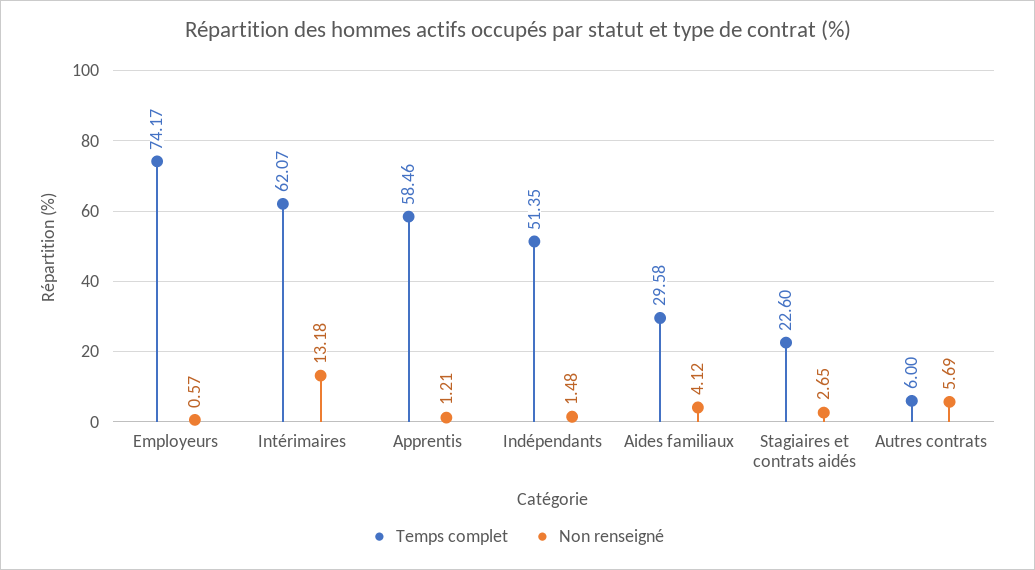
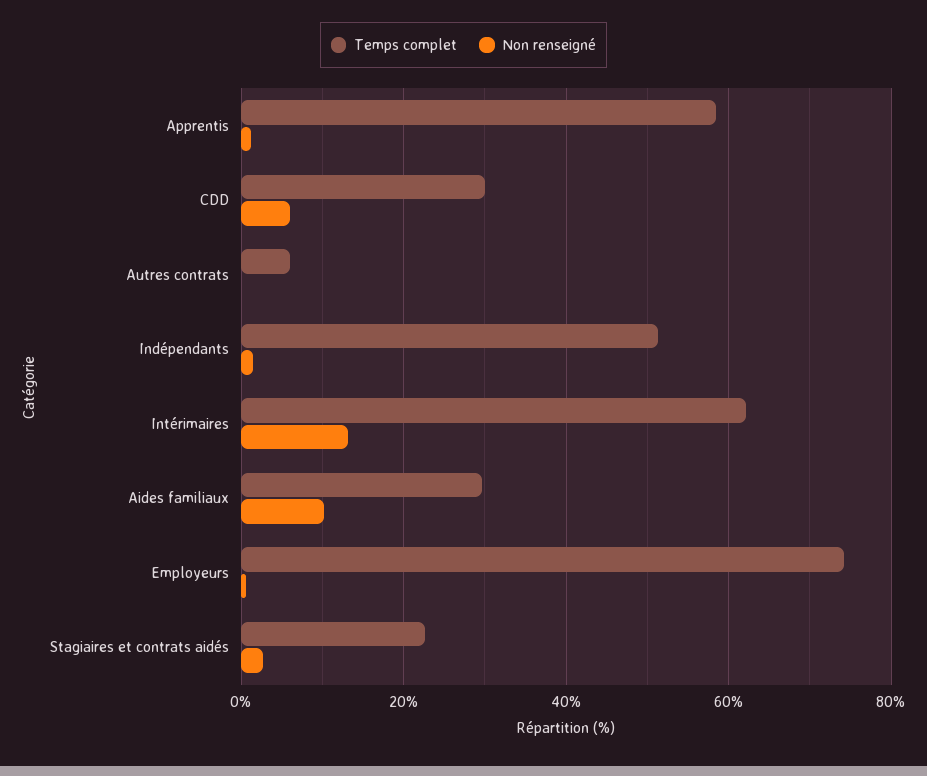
Non renseigné, Aides familiaux: 4.12 -> 10
Non renseigné, Autres contrats: 5.69 -> 0
Temps complet, CDD: none -> 30
Non renseigné, CDD: none -> 6

